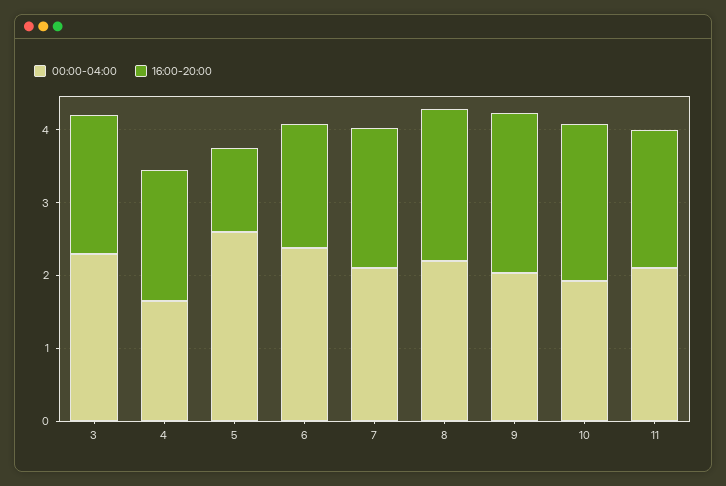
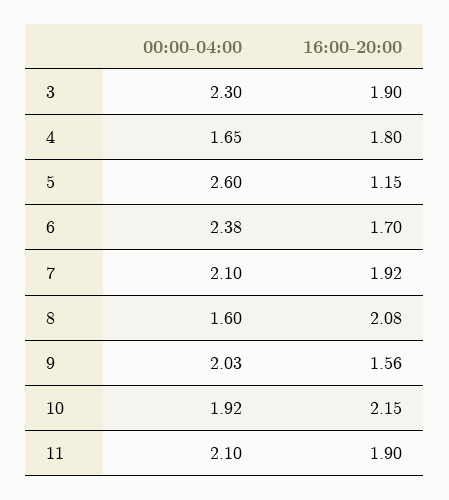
00:00-04:00, 8: 2.2 -> 1.6
16:00-20:00, 9: 2.2 -> 1.56

